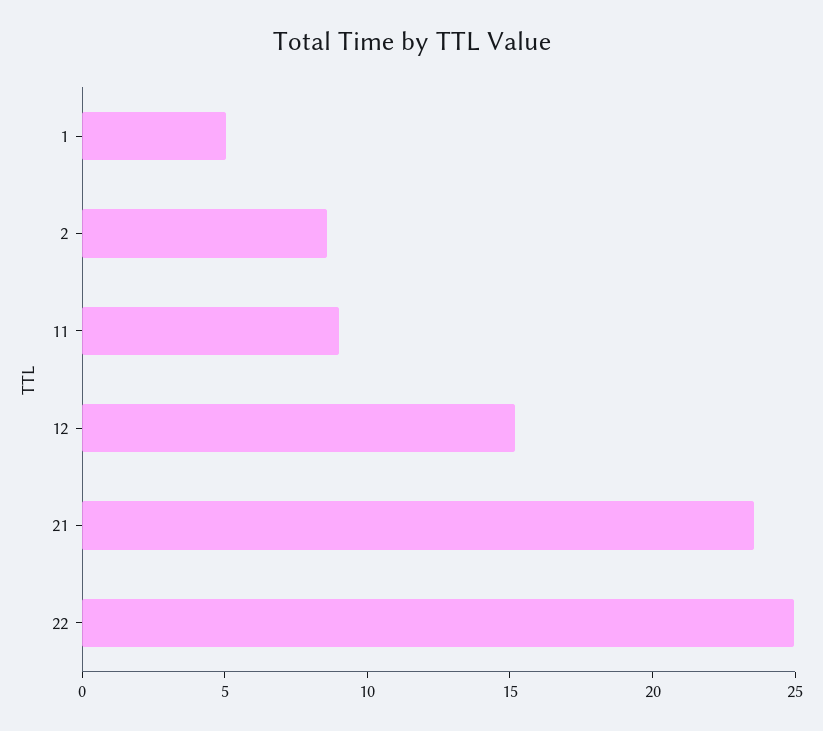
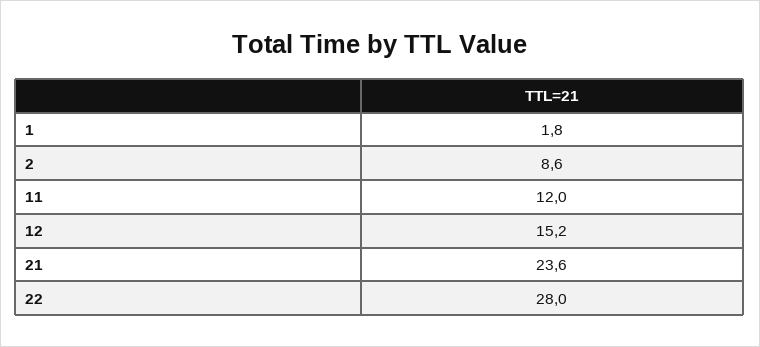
1: 5 -> 1.8
11: 9 -> 12
22: 25 -> 28

